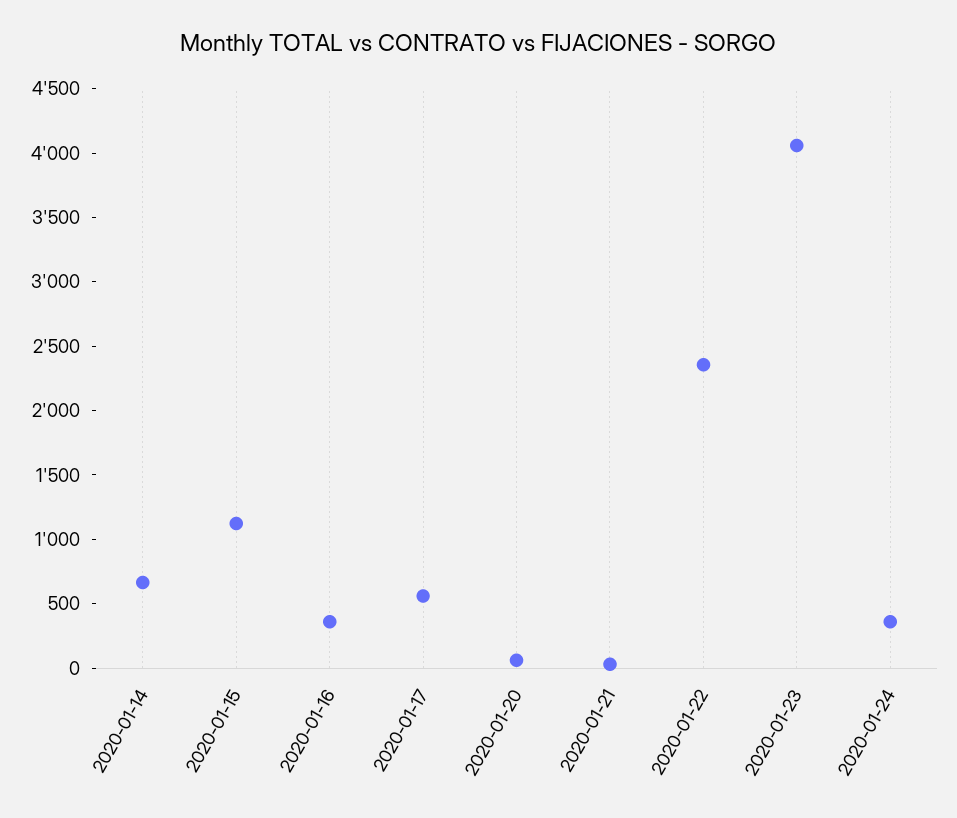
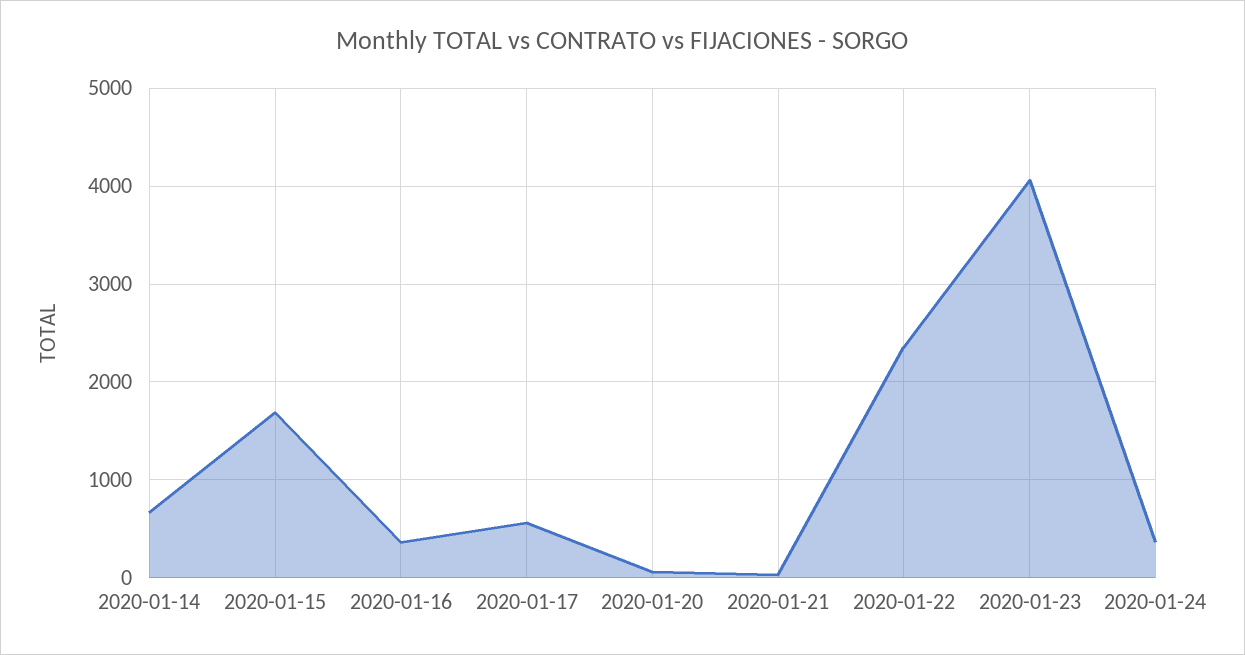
2020-01-15: 1100 -> 1700

